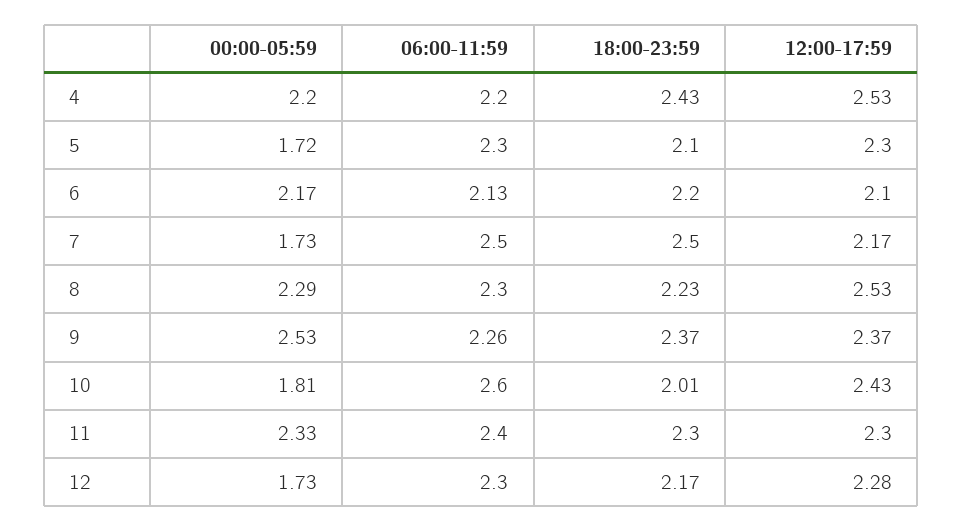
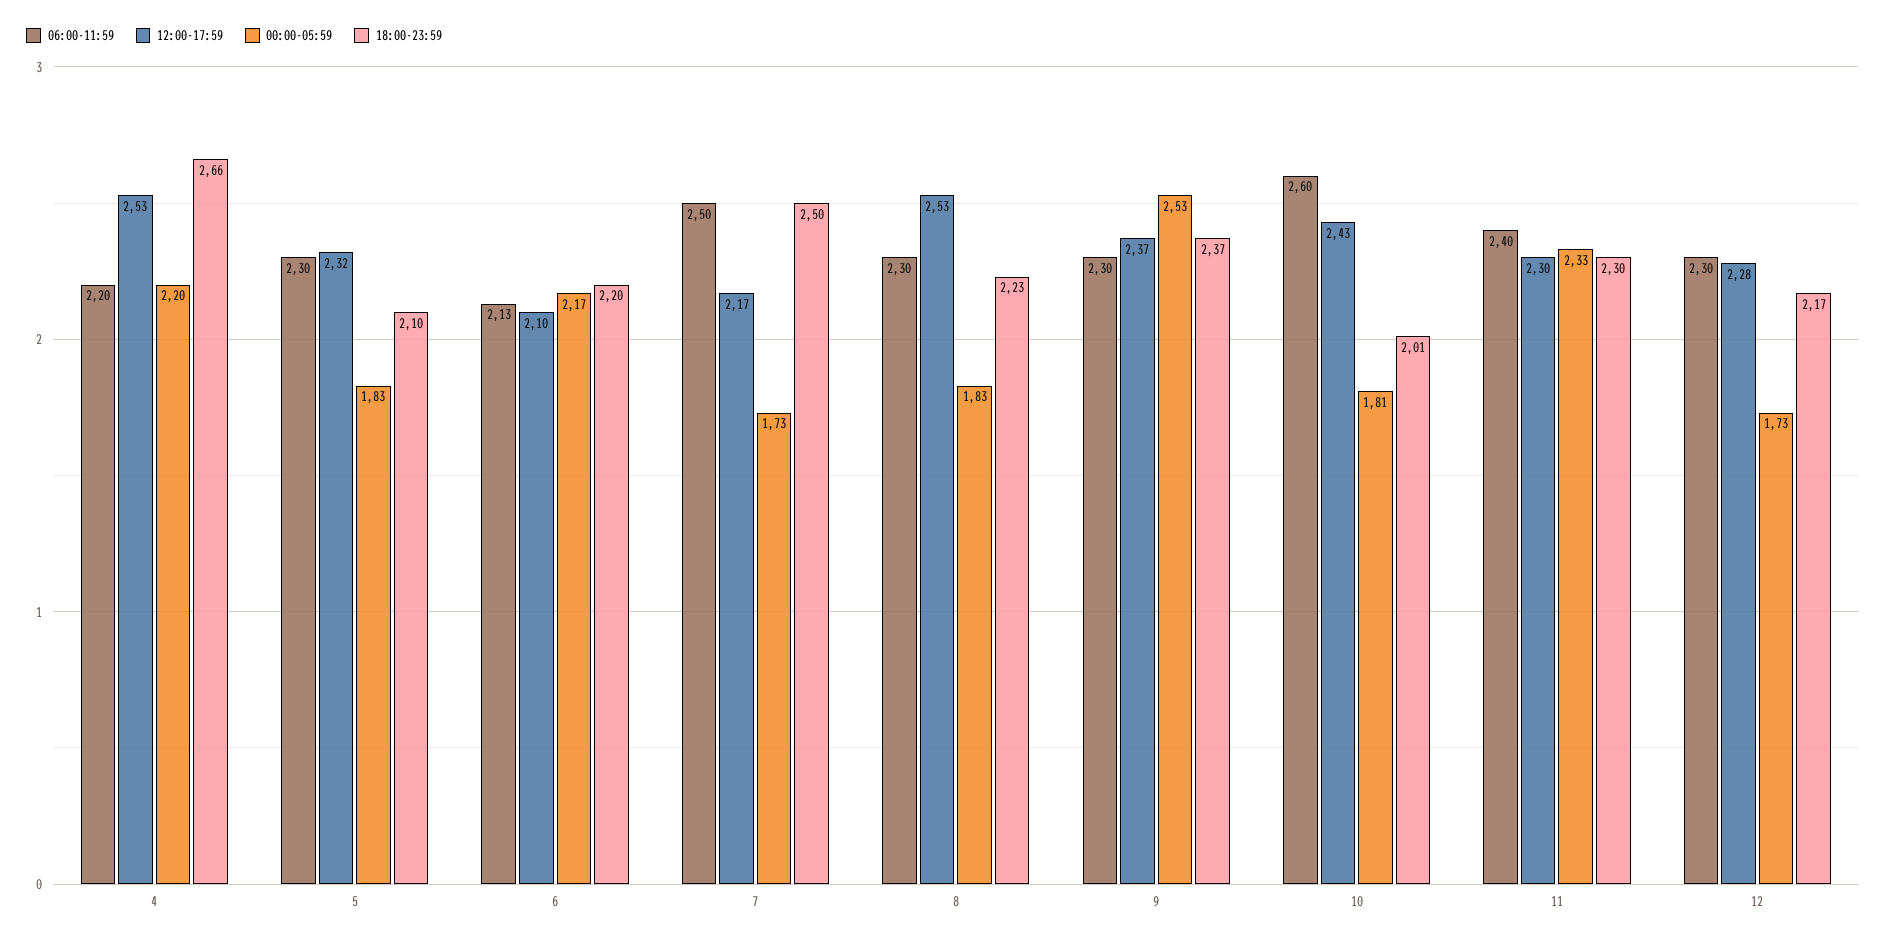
18:00-23:59, 4: 2.43 -> 2.66
00:00-05:59, 5: 1.72 -> 1.83
12:00-17:59, 5: 2.3 -> 2.32
00:00-05:59, 8: 2.29 -> 1.83
06:00-11:59, 9: 2.26 -> 2.3

